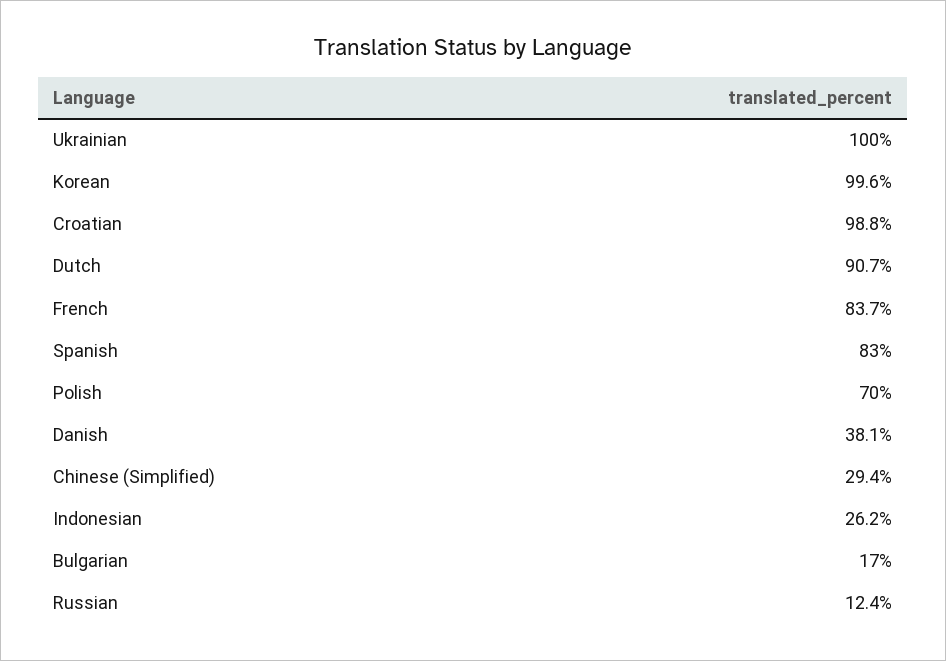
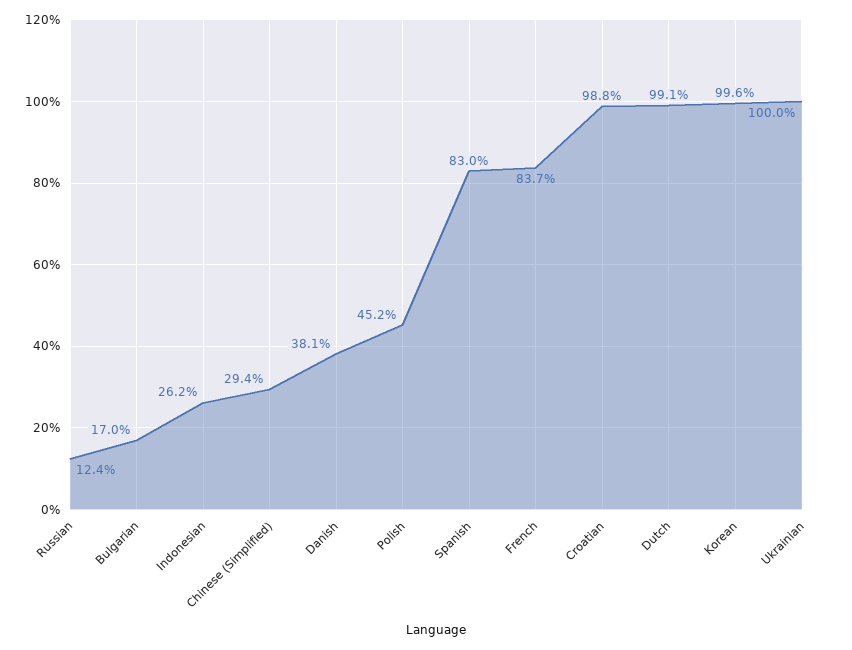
Dutch: 90.7 -> 99.1
Polish: 70 -> 45.2

